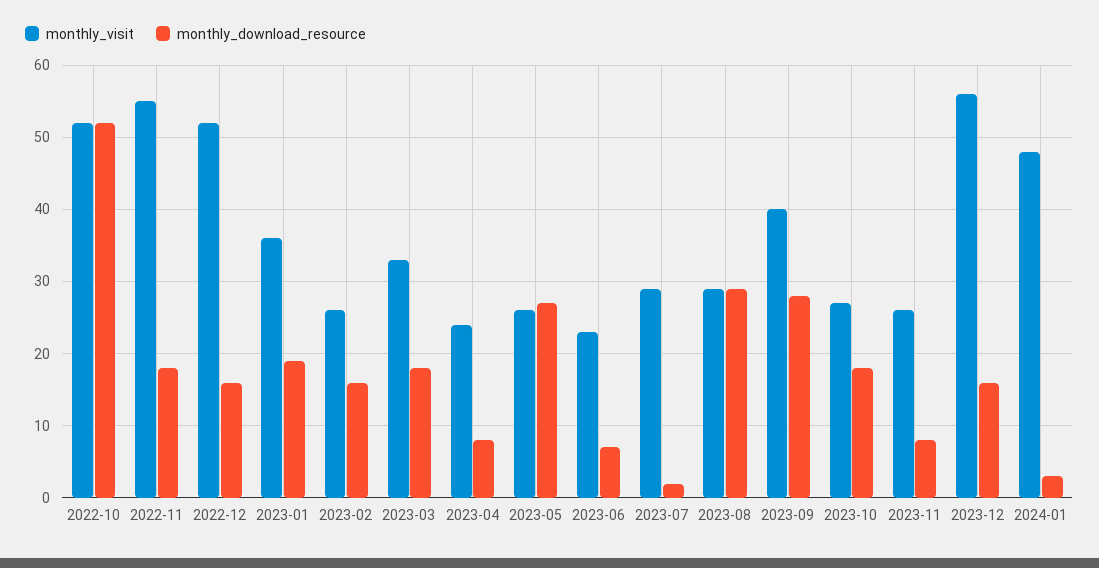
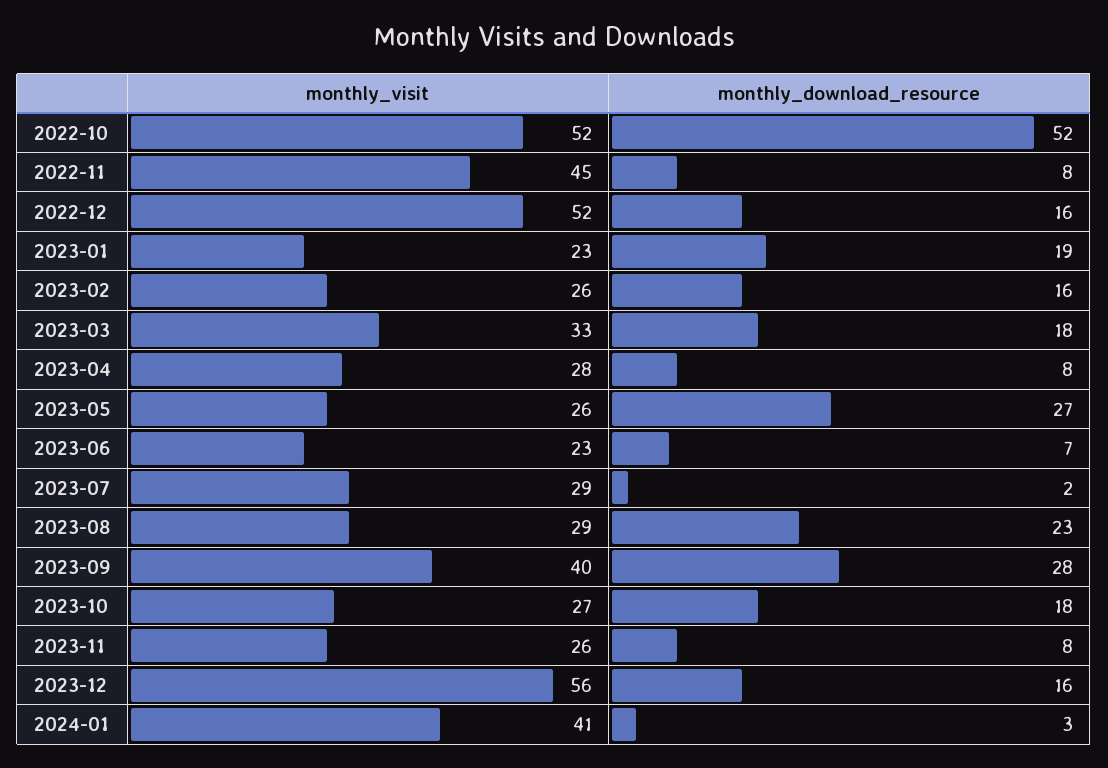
monthly_visit, 2022-11: 55 -> 45
monthly_download_resource, 2022-11: 18 -> 8
monthly_visit, 2023-01: 36 -> 23
monthly_visit, 2023-04: 24 -> 28
monthly_download_resource, 2023-08: 29 -> 23
monthly_visit, 2024-01: 48 -> 41

